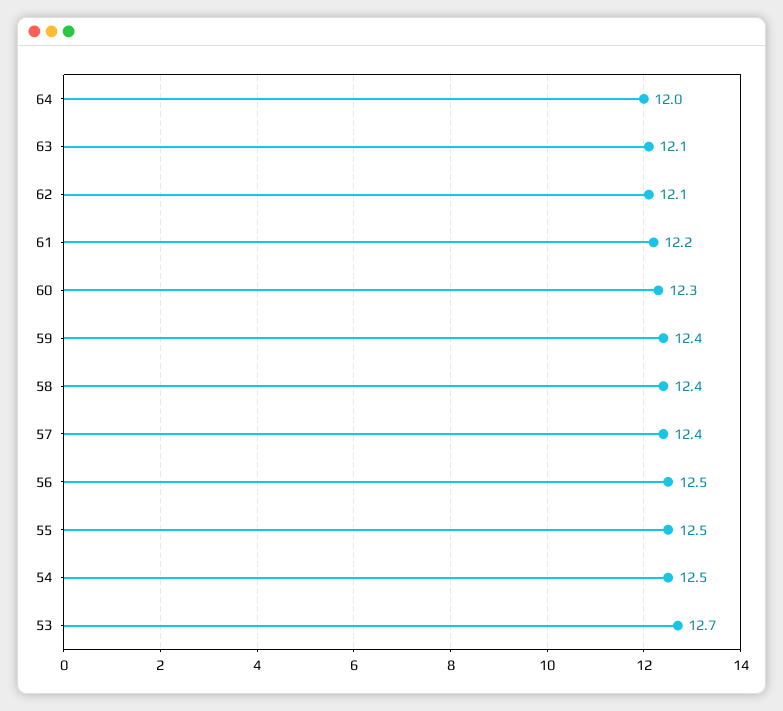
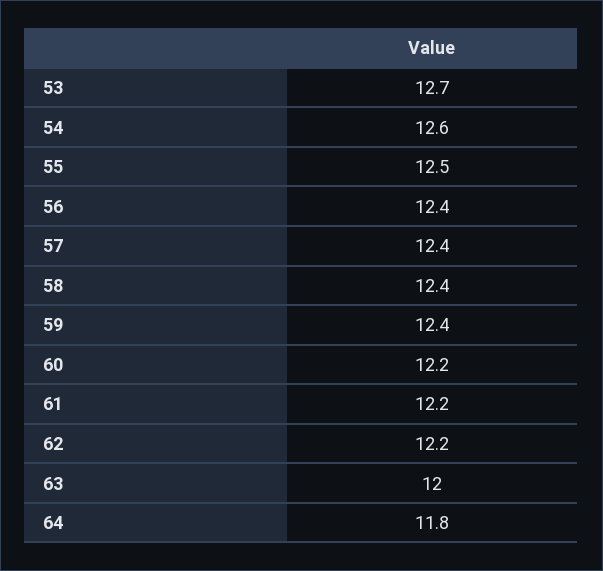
64: 12 -> 11.8
63: 12.1 -> 12
62: 12.1 -> 12.2
60: 12.3 -> 12.2
56: 12.5 -> 12.4
54: 12.5 -> 12.6

